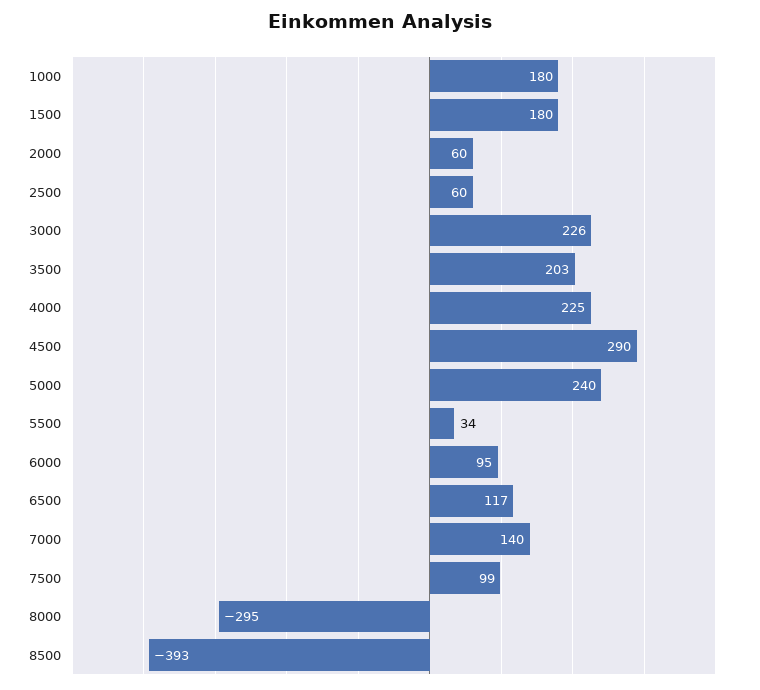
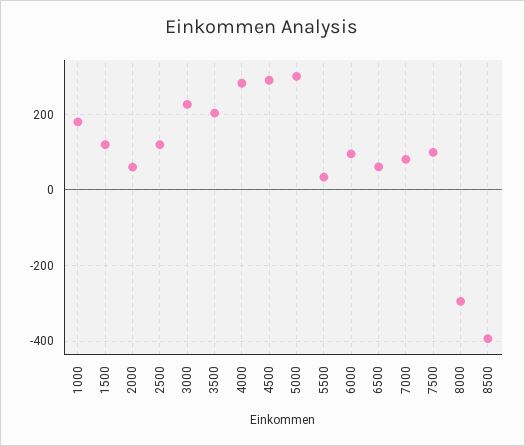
1500: 180 -> 120
2500: 60 -> 120
4000: 225 -> 280
5000: 240 -> 300
6500: 117 -> 60
7000: 140 -> 80

